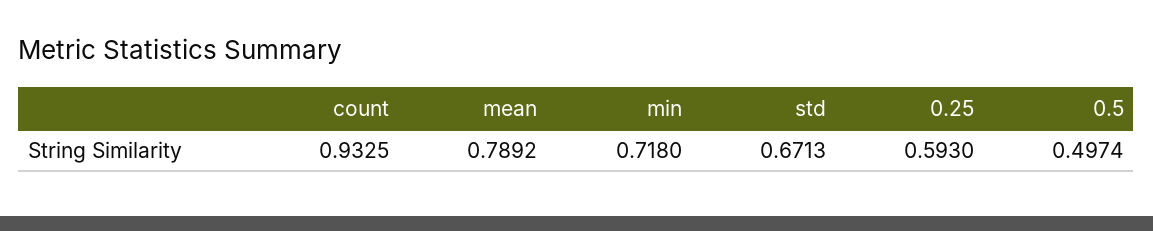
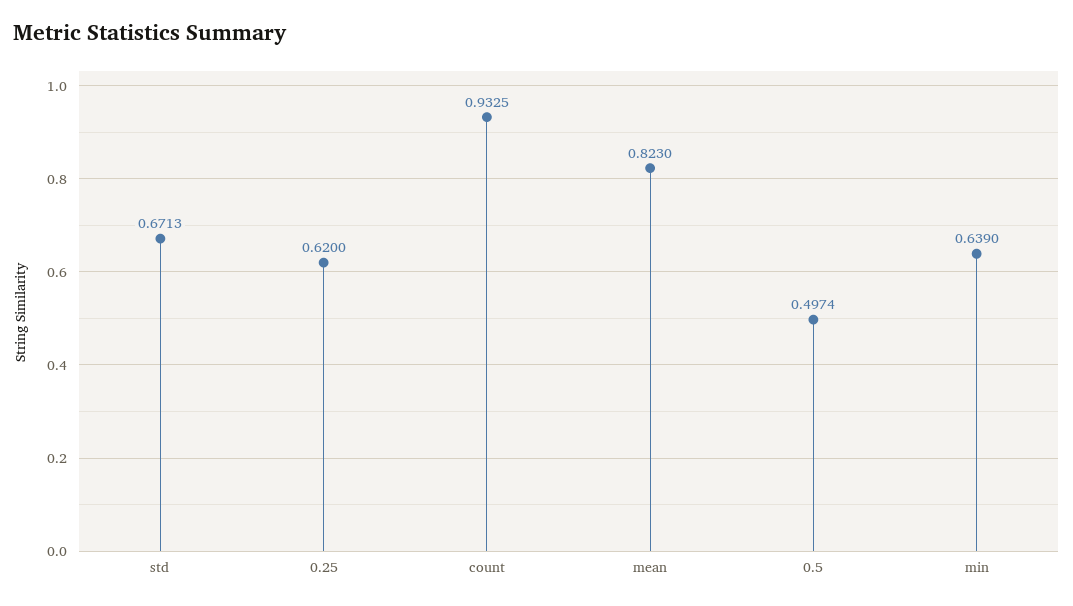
mean: 0.7892 -> 0.823
min: 0.718 -> 0.639
0.25: 0.593 -> 0.62

